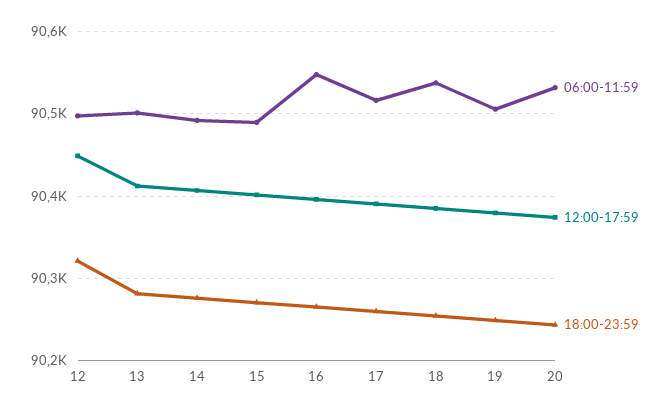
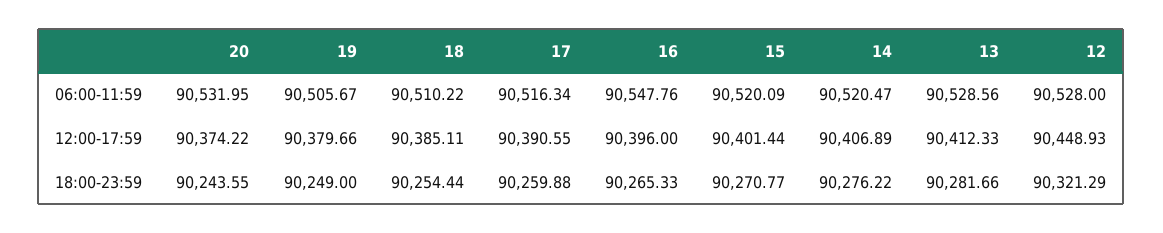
06:00-11:59, 12: 90500 -> 90528
06:00-11:59, 13: 90500 -> 90528.56
06:00-11:59, 14: 90490 -> 90520.47
06:00-11:59, 15: 90490 -> 90520.09
06:00-11:59, 18: 90540 -> 90510.22

